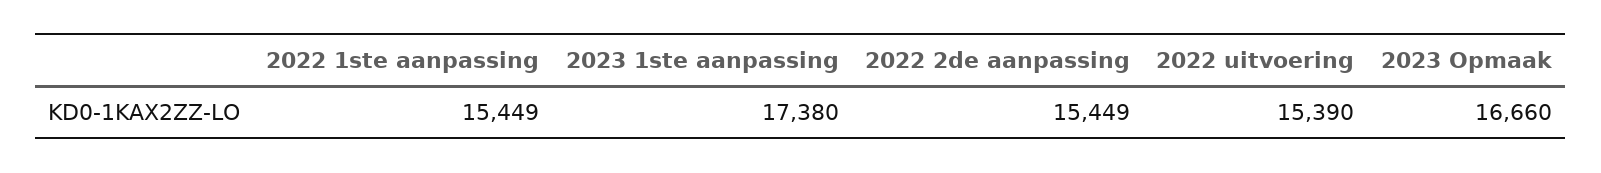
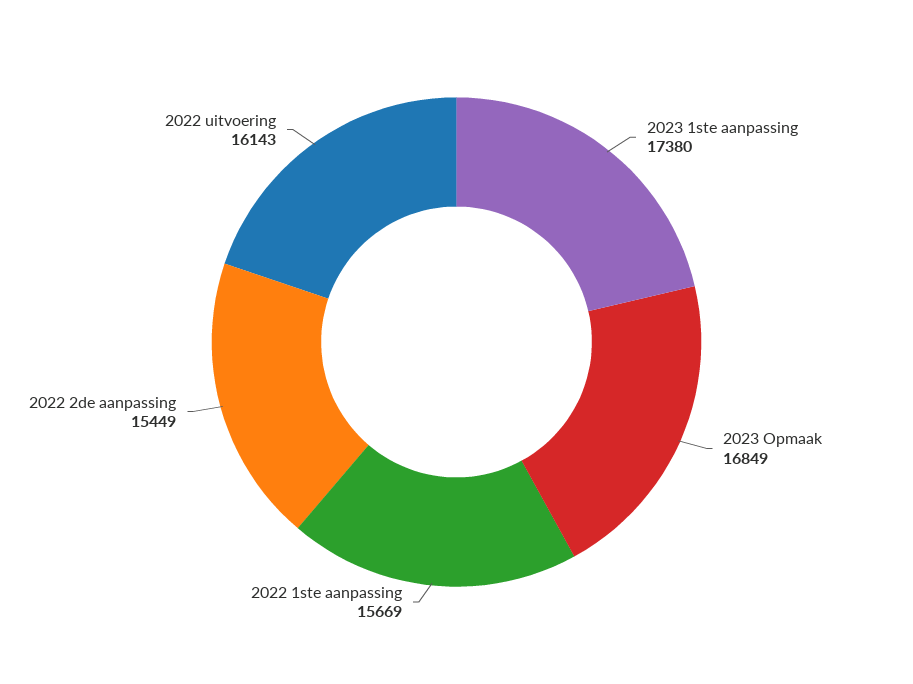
2022 1ste aanpassing: 15449 -> 15669
2022 uitvoering: 15390 -> 16143
2023 Opmaak: 16660 -> 16849

